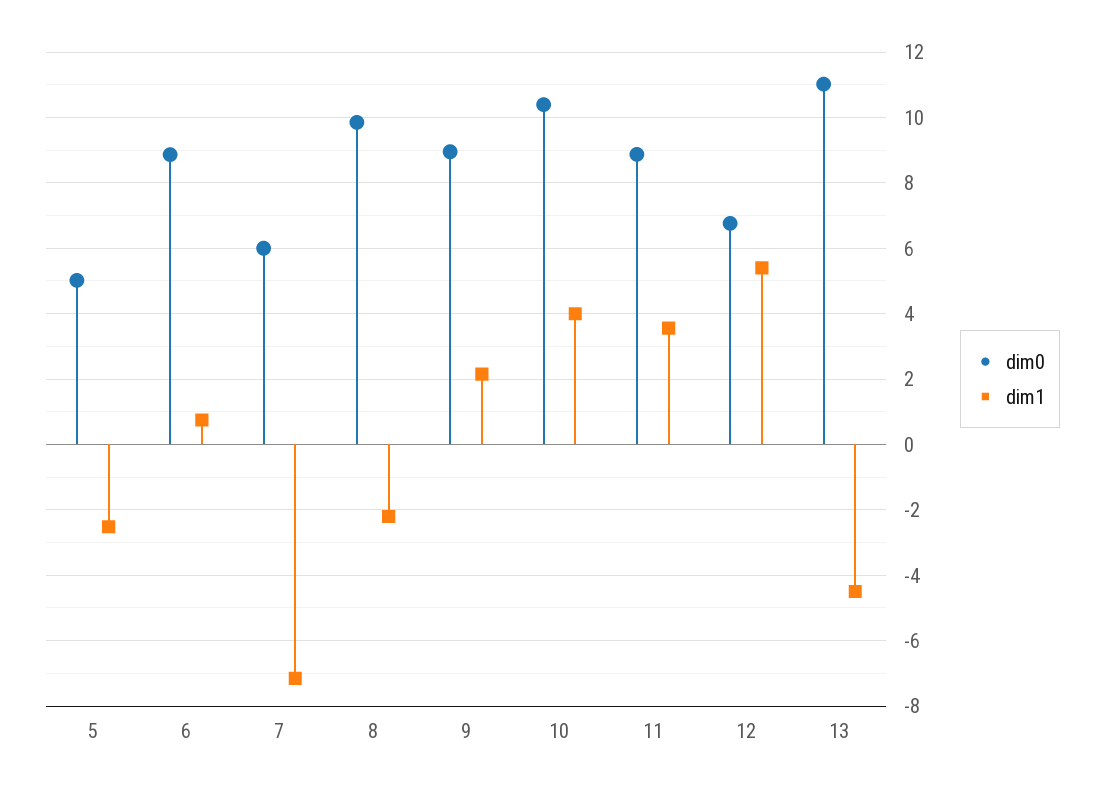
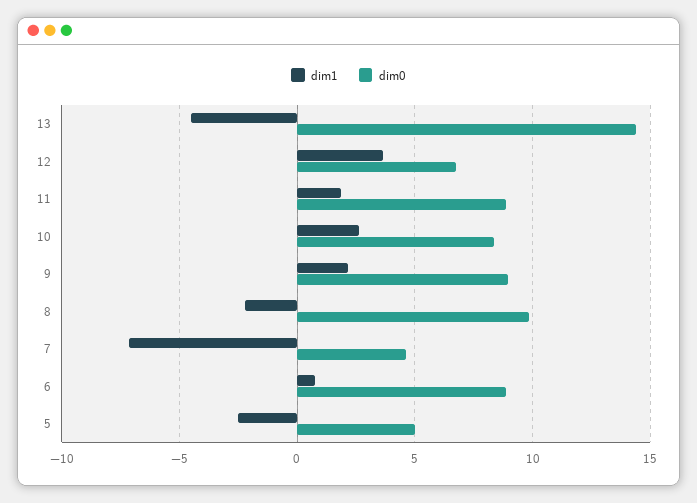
dim0, 7: 6 -> 4.5
dim0, 10: 10.4 -> 8.5
dim1, 10: 4 -> 2.5
dim1, 11: 3.6 -> 2
dim1, 12: 5.4 -> 3.5
dim0, 13: 11 -> 14.5

